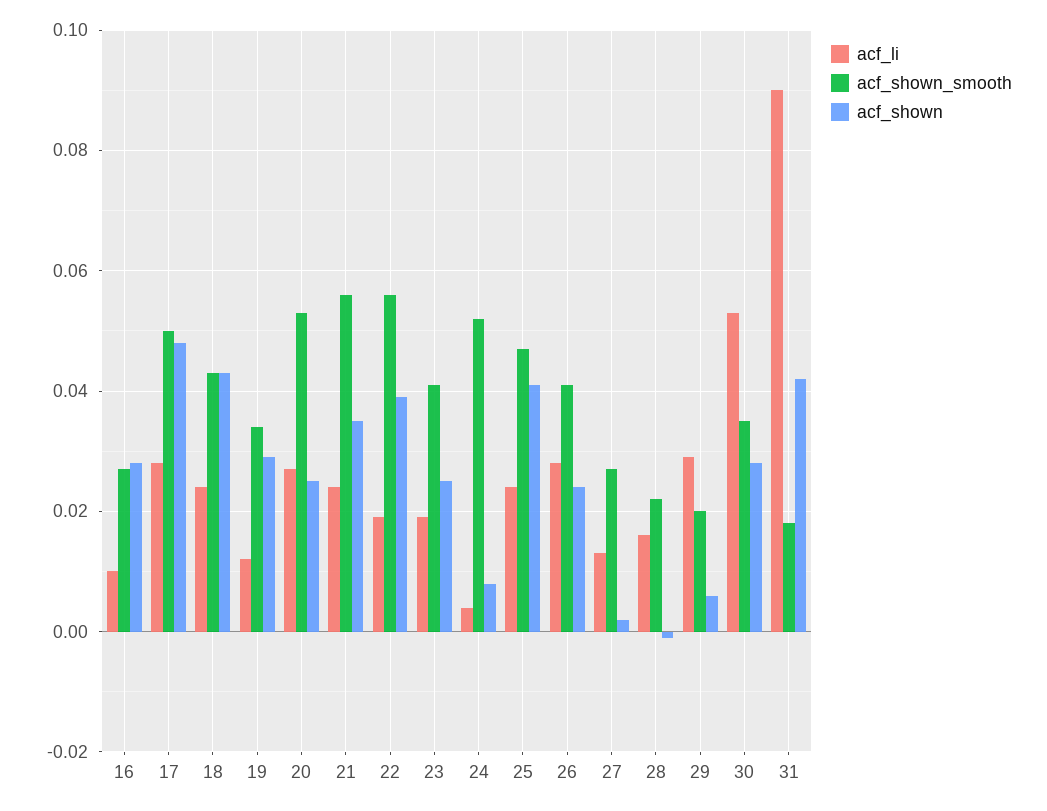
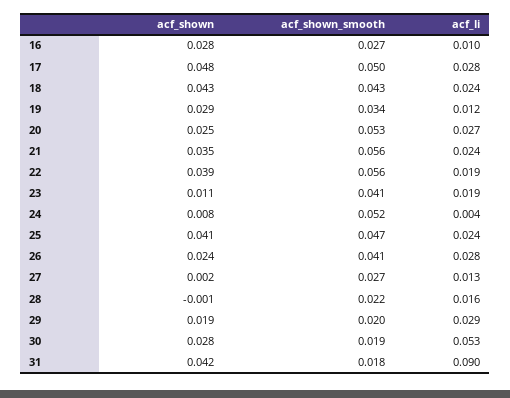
acf_shown, 23: 0.025 -> 0.011
acf_shown, 29: 0.005 -> 0.019
acf_shown_smooth, 30: 0.035 -> 0.019

